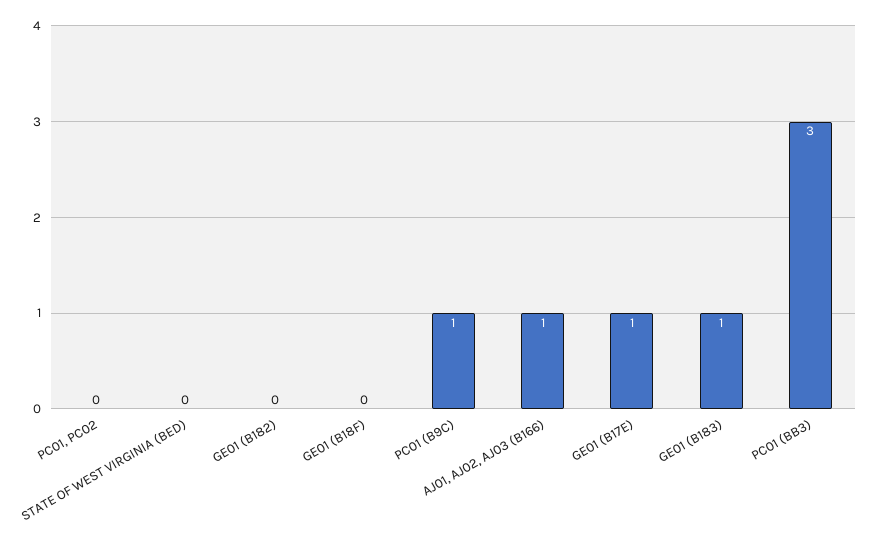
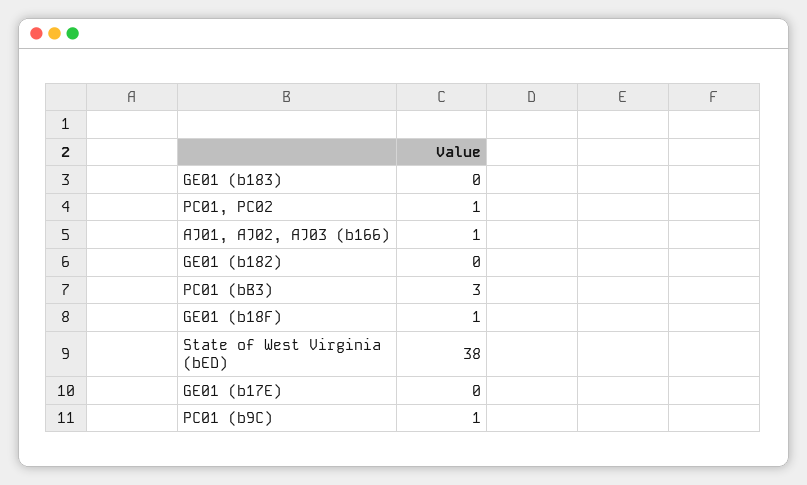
PC01, PC02: 0 -> 1
STATE OF WEST VIRGINIA (BED): 0 -> 38
GE01 (B18F): 0 -> 1
GE01 (B17E): 1 -> 0
GE01 (B183): 1 -> 0

